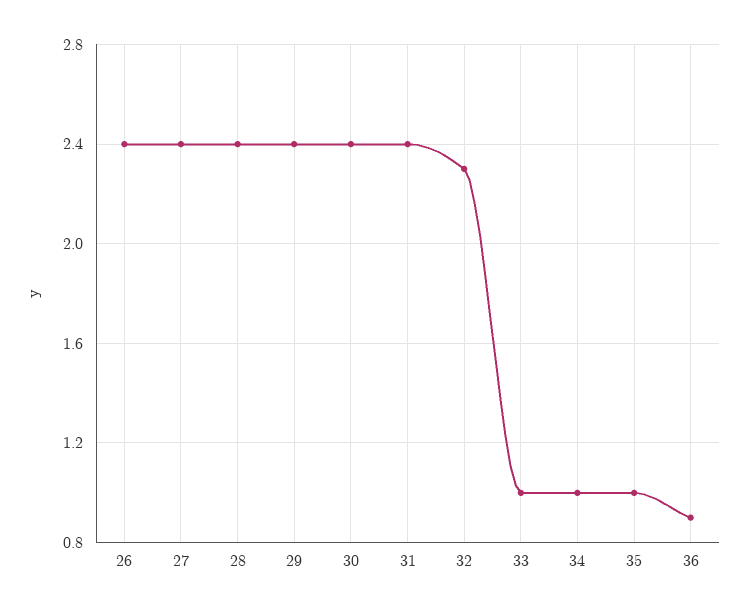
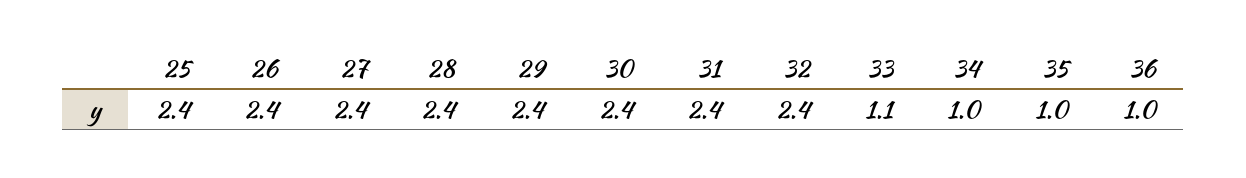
32: 2.3 -> 2.4
33: 1 -> 1.1
36: 0.9 -> 1
25: none -> 2.4

